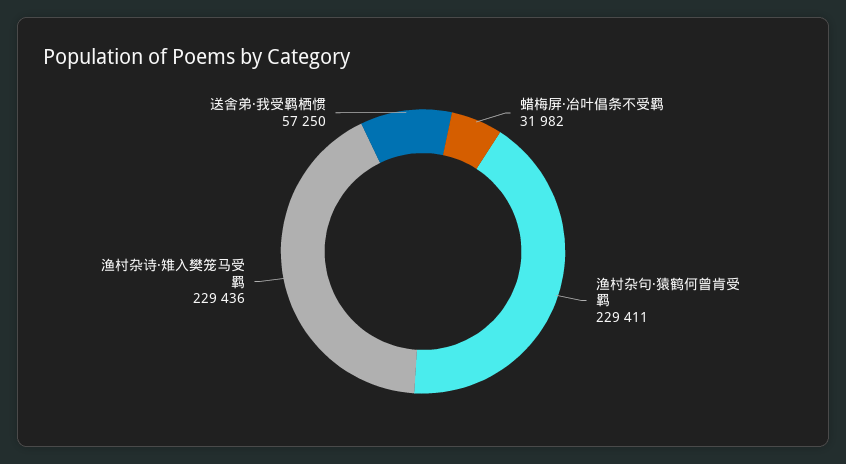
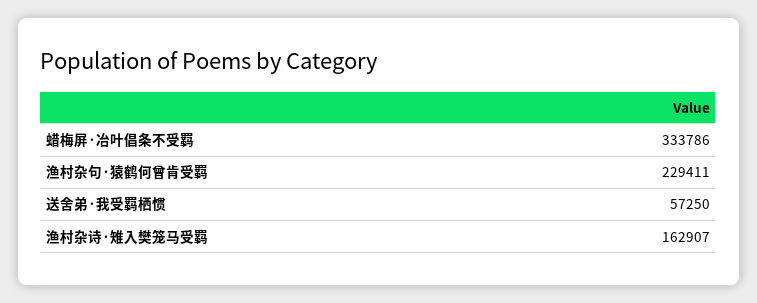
蜡梅屏·冶叶倡条不受羁: 31982 -> 333786
渔村杂诗·雉入樊笼马受羁: 229436 -> 162907

